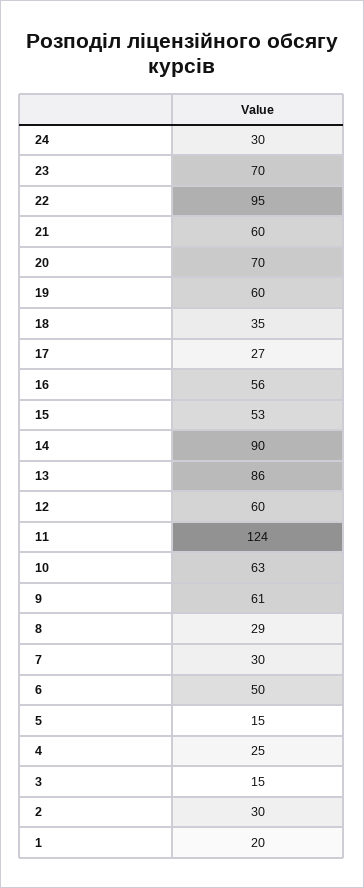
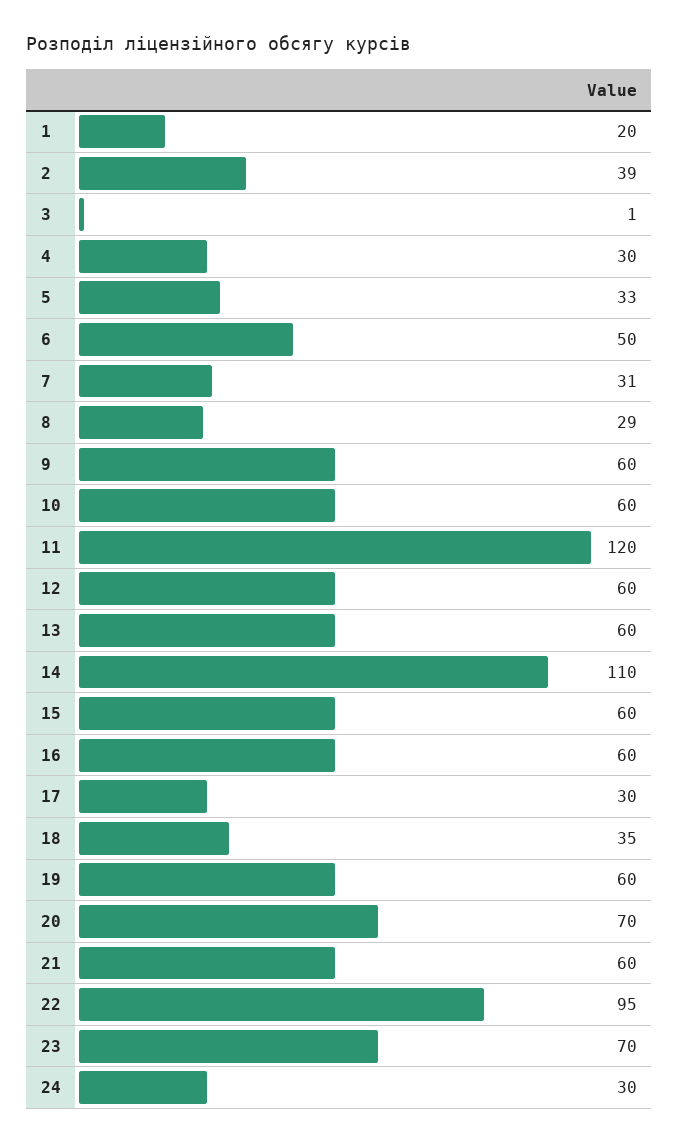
17: 27 -> 30
16: 56 -> 60
15: 53 -> 60
14: 90 -> 110
13: 86 -> 60
11: 124 -> 120
10: 63 -> 60
9: 61 -> 60
7: 30 -> 31
5: 15 -> 33
4: 25 -> 30
3: 15 -> 1
2: 30 -> 39

